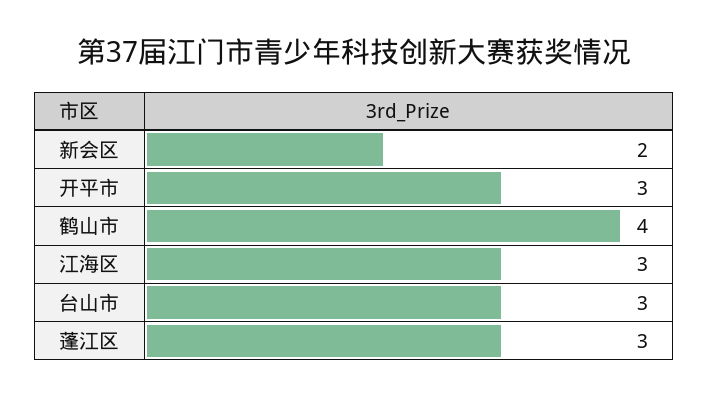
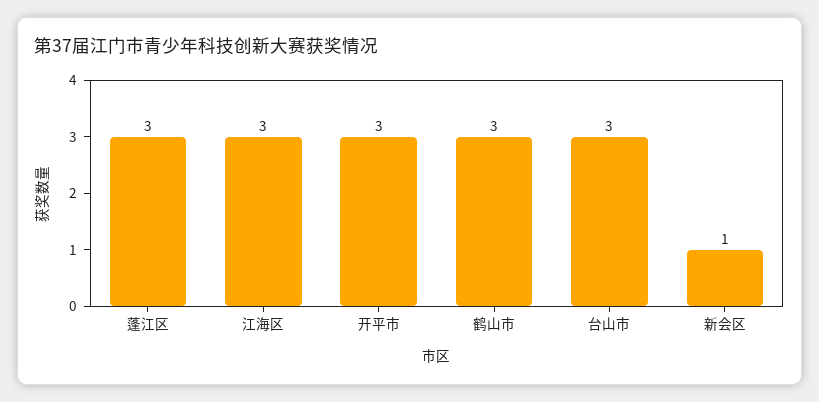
新会区: 2 -> 1
鹤山市: 4 -> 3

